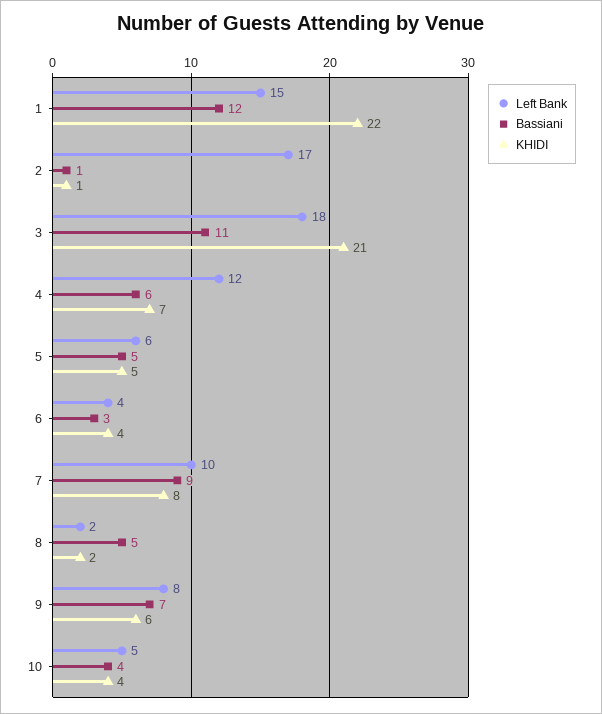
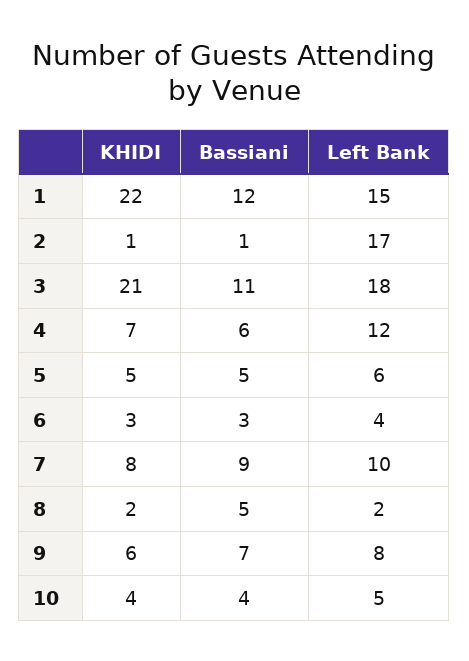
KHIDI, 6: 4 -> 3

